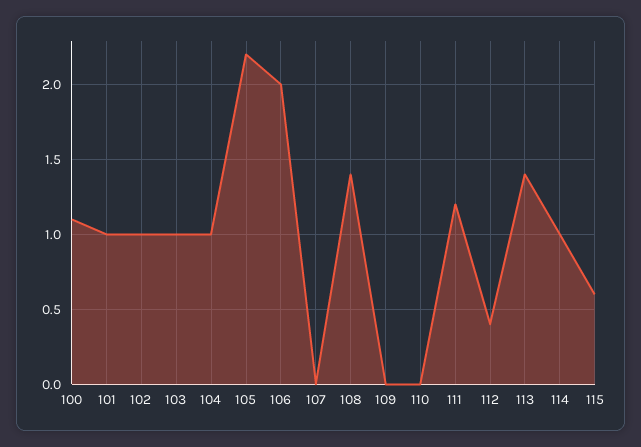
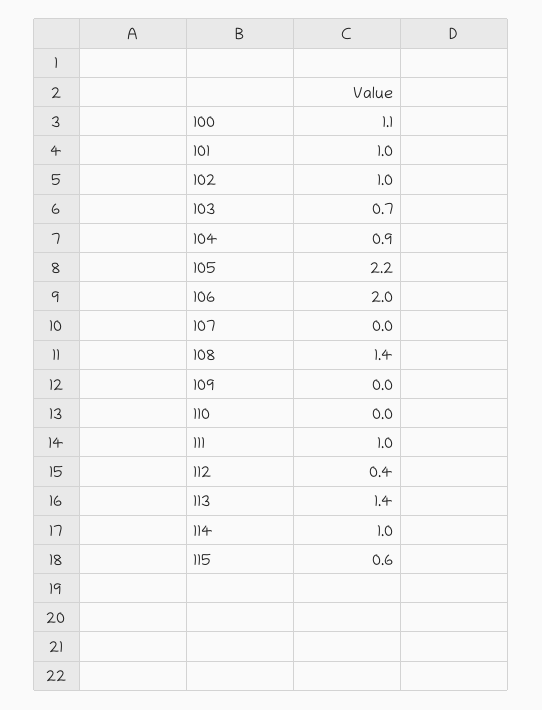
103: 1 -> 0.7
104: 1 -> 0.9
111: 1.2 -> 1

